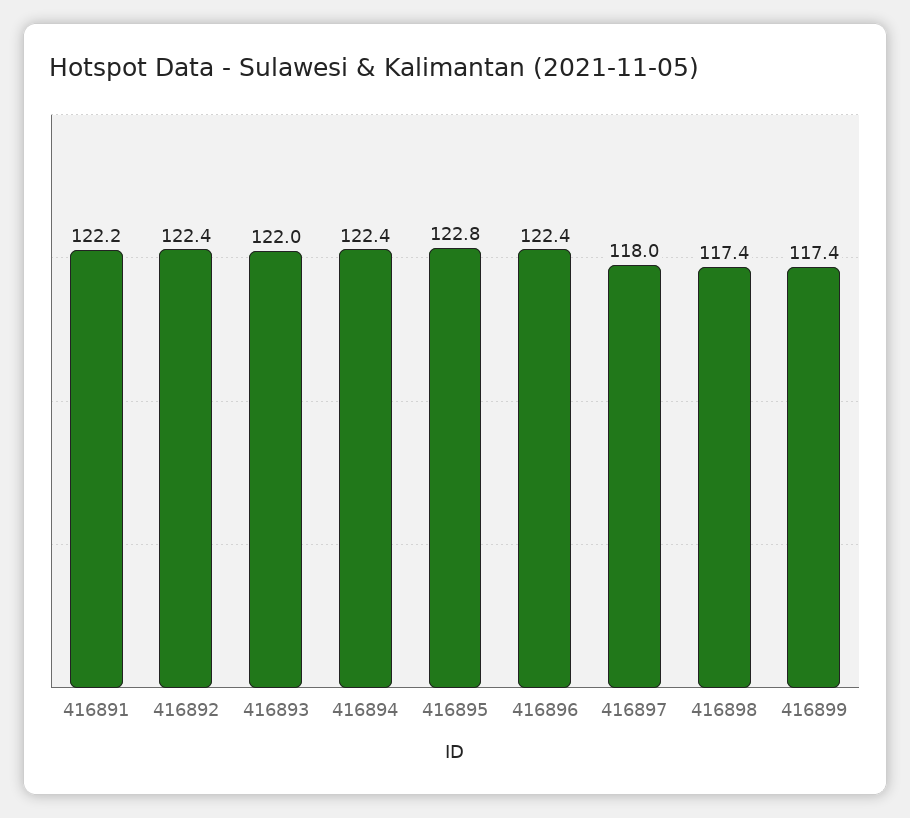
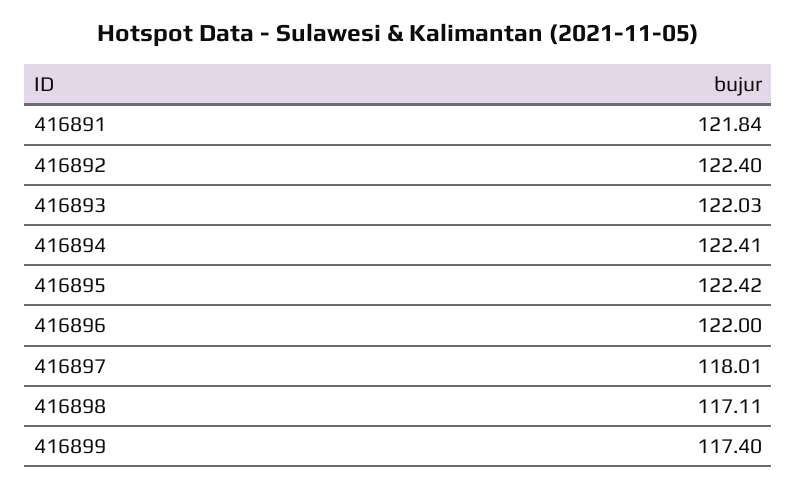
416891: 122.2 -> 121.84
416895: 122.8 -> 122.42
416896: 122.4 -> 122
416898: 117.4 -> 117.11

